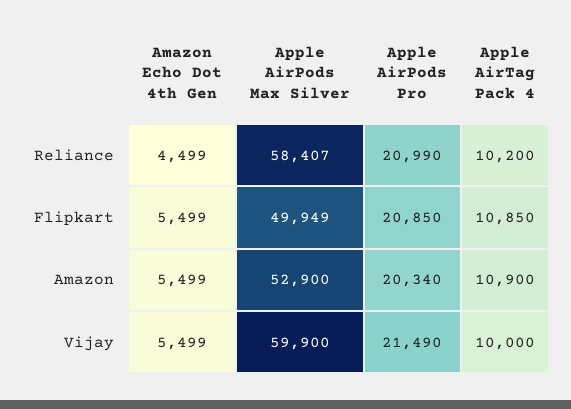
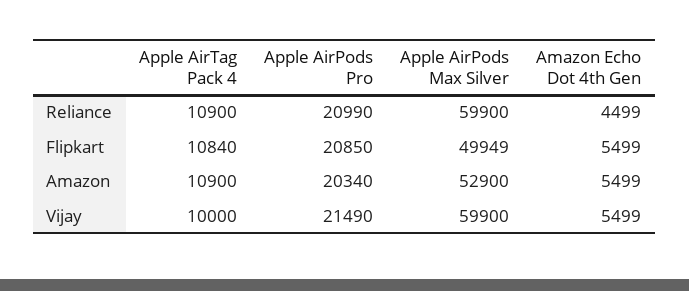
Apple AirPods Max Silver, Reliance: 58407 -> 59900
Apple AirTag Pack 4, Reliance: 10200 -> 10900
Apple AirTag Pack 4, Flipkart: 10850 -> 10840

